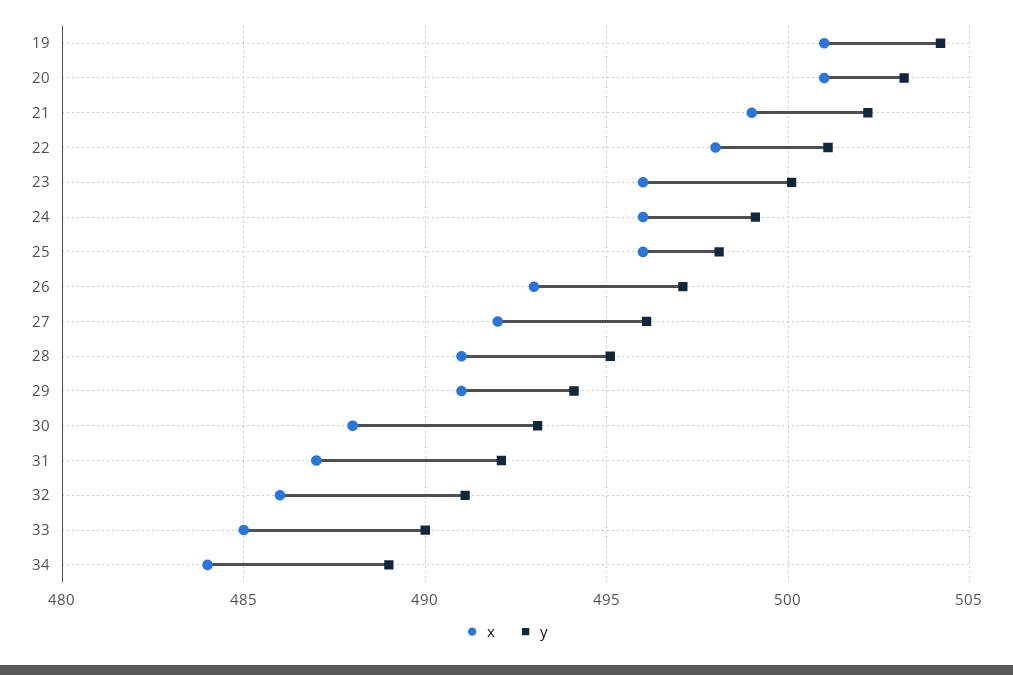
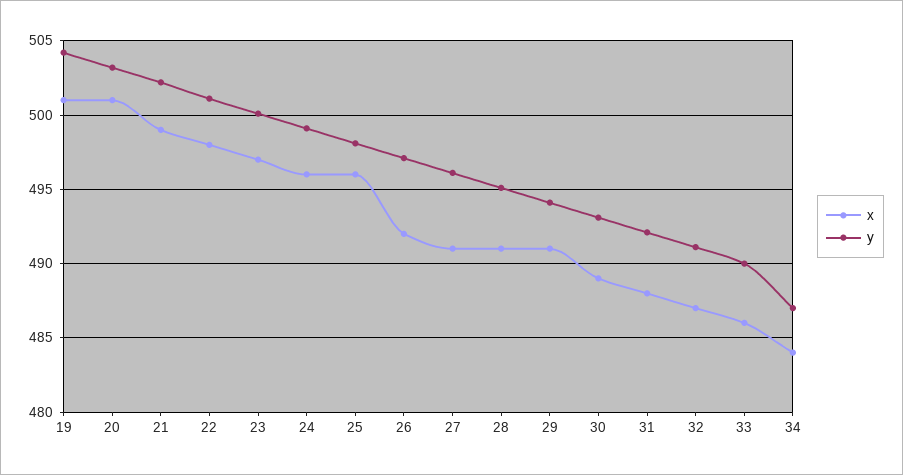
x, 23: 496 -> 497
x, 26: 493 -> 492
x, 27: 492 -> 491
x, 30: 488 -> 489
x, 31: 487 -> 488
x, 32: 486 -> 487
x, 33: 485 -> 486
y, 34: 489 -> 487

